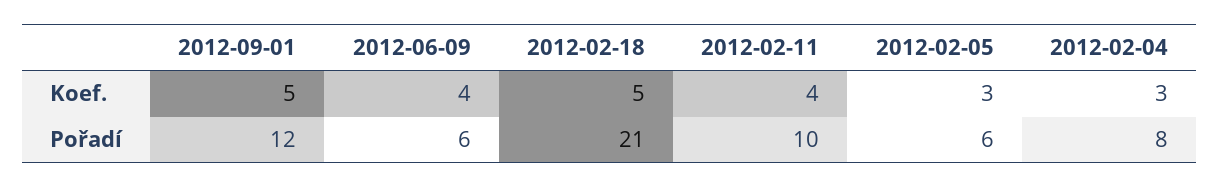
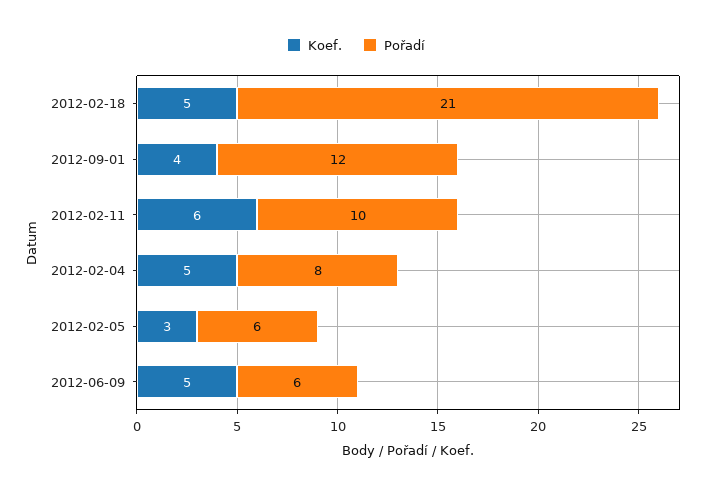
Koef., 2012-09-01: 5 -> 4
Koef., 2012-06-09: 4 -> 5
Koef., 2012-02-11: 4 -> 6
Koef., 2012-02-04: 3 -> 5

